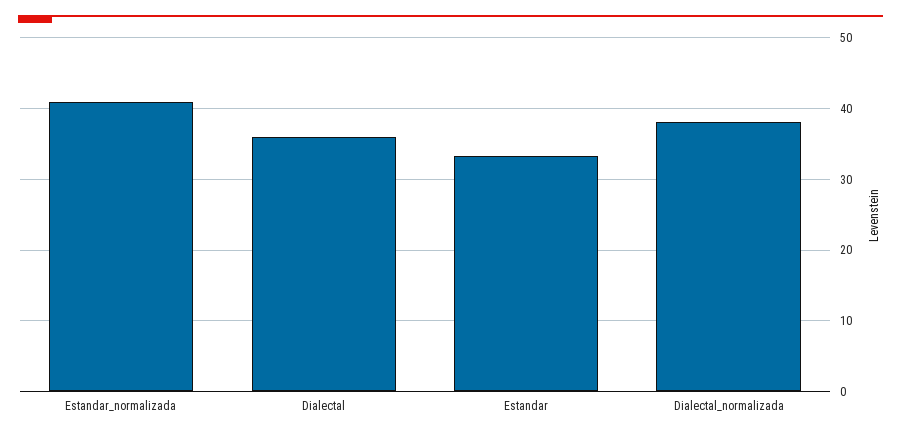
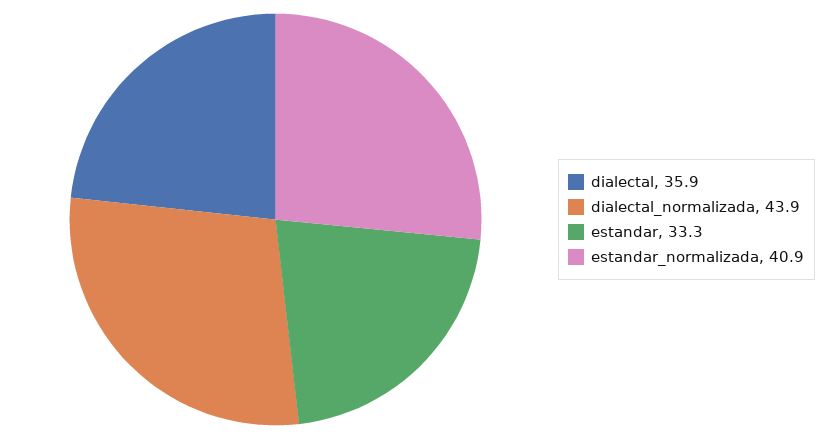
Dialectal_normalizada: 38 -> 43.9

